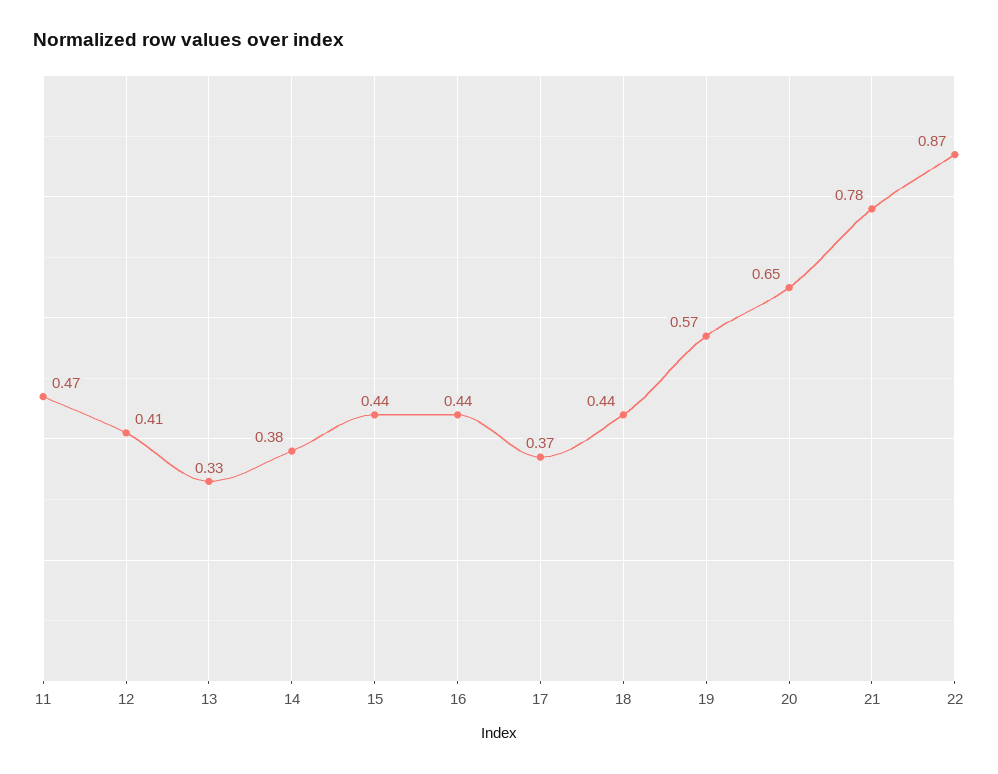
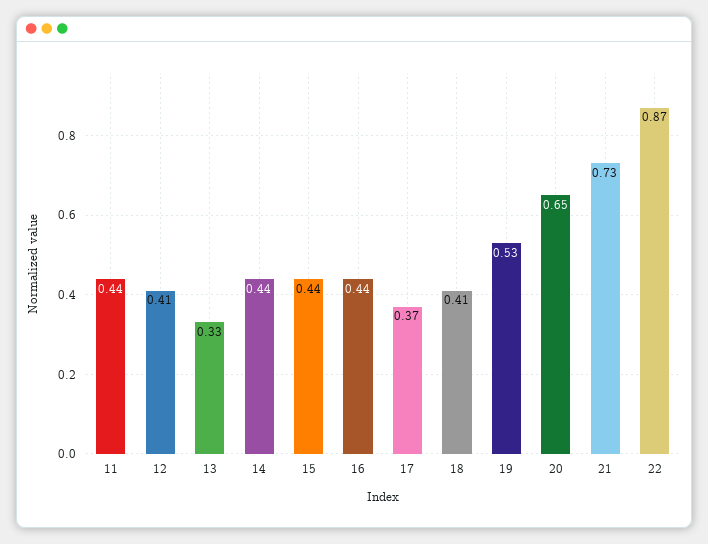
11: 0.47 -> 0.44
14: 0.38 -> 0.44
18: 0.44 -> 0.41
19: 0.57 -> 0.53
21: 0.78 -> 0.73

